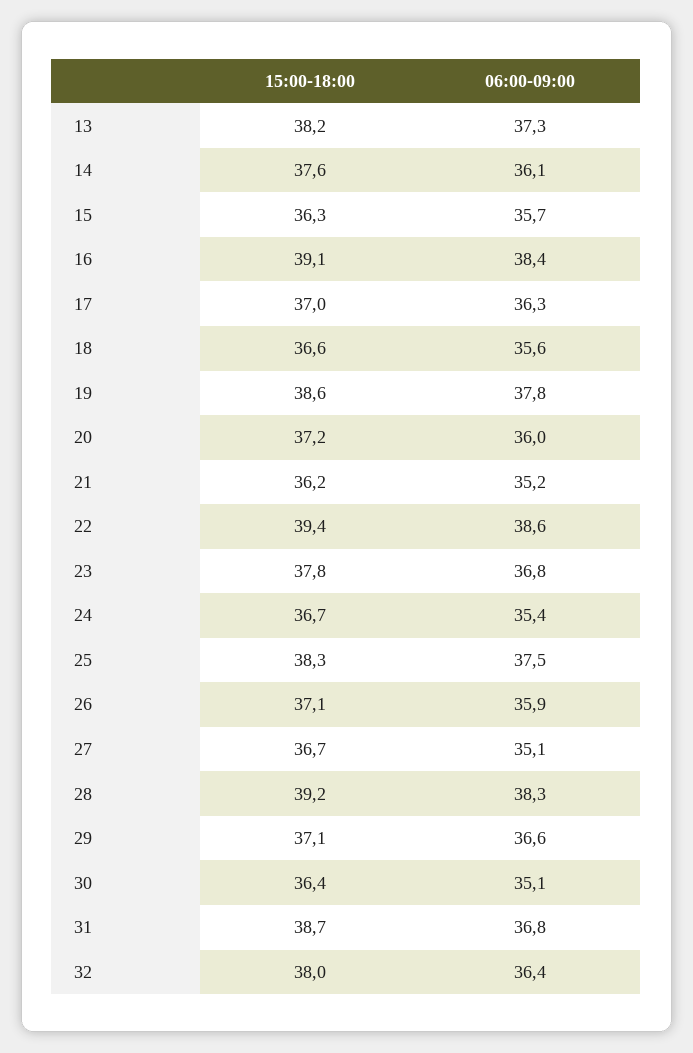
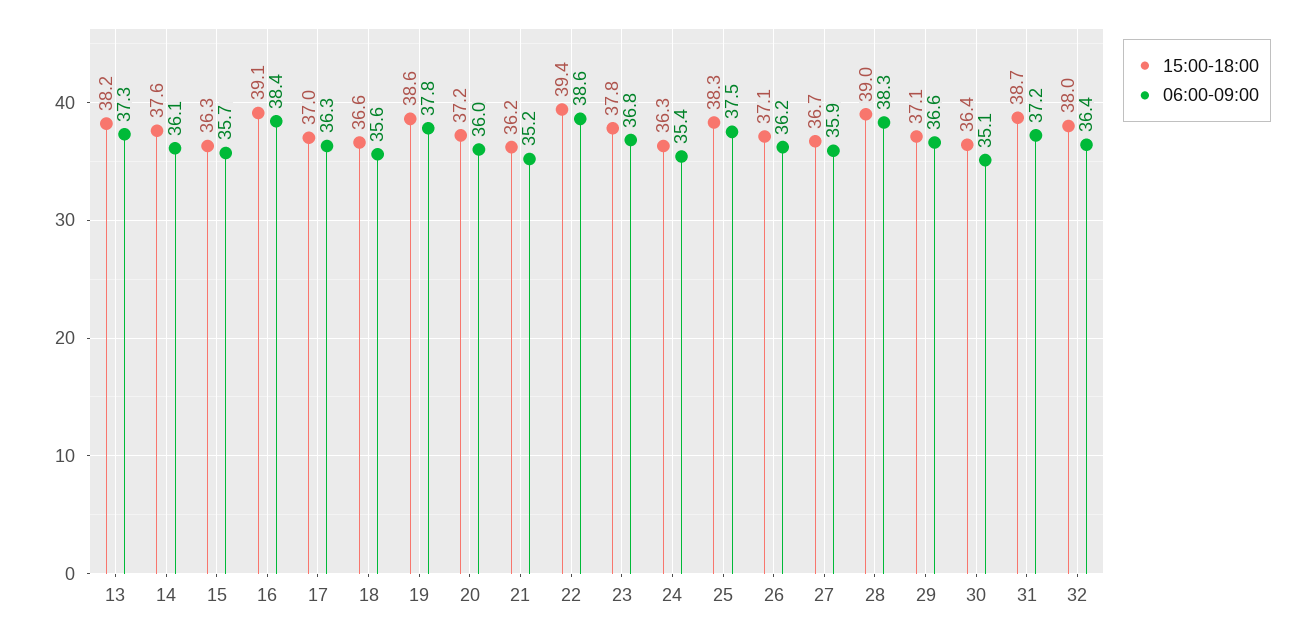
15:00-18:00, 24: 36.7 -> 36.3
06:00-09:00, 26: 35.9 -> 36.2
06:00-09:00, 27: 35.1 -> 35.9
15:00-18:00, 28: 39.2 -> 39
06:00-09:00, 31: 36.8 -> 37.2

